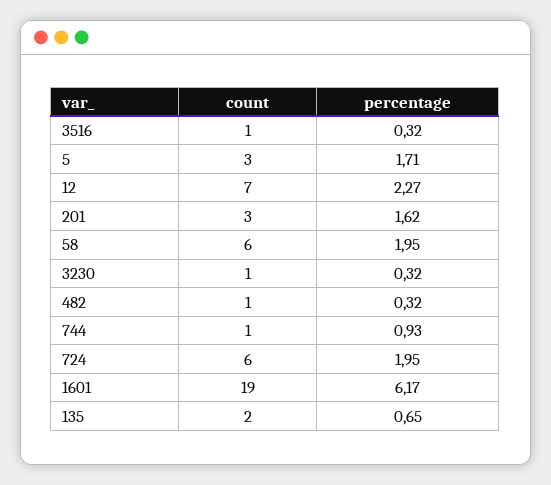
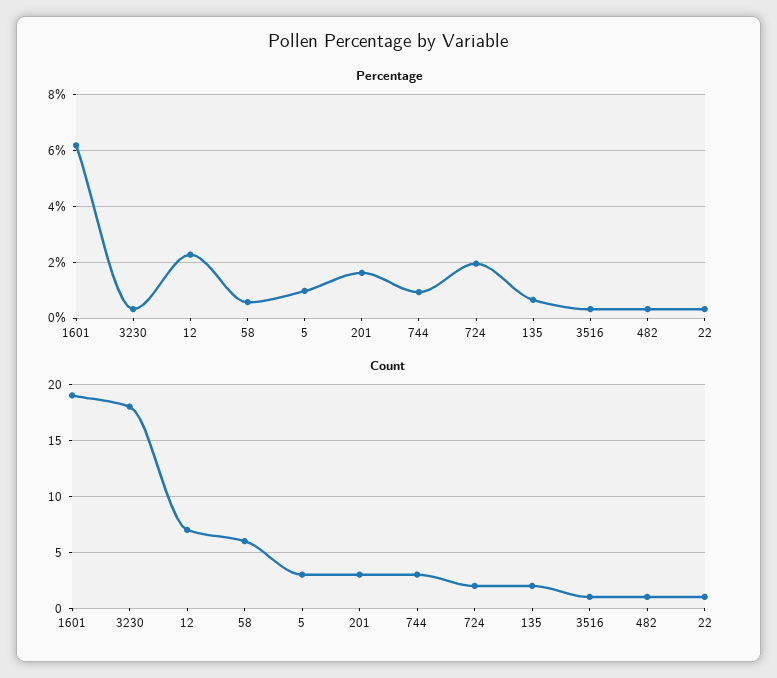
percentage, 5: 1.71 -> 1
percentage, 58: 1.95 -> 0.5
count, 3230: 1 -> 18
count, 744: 1 -> 3
count, 724: 6 -> 2
percentage, 22: none -> 0.25
count, 22: none -> 1

